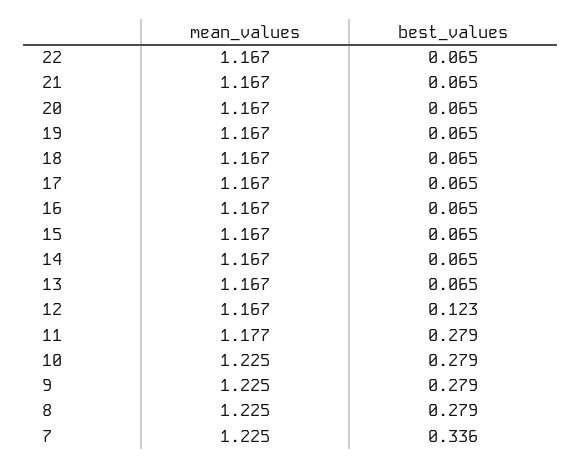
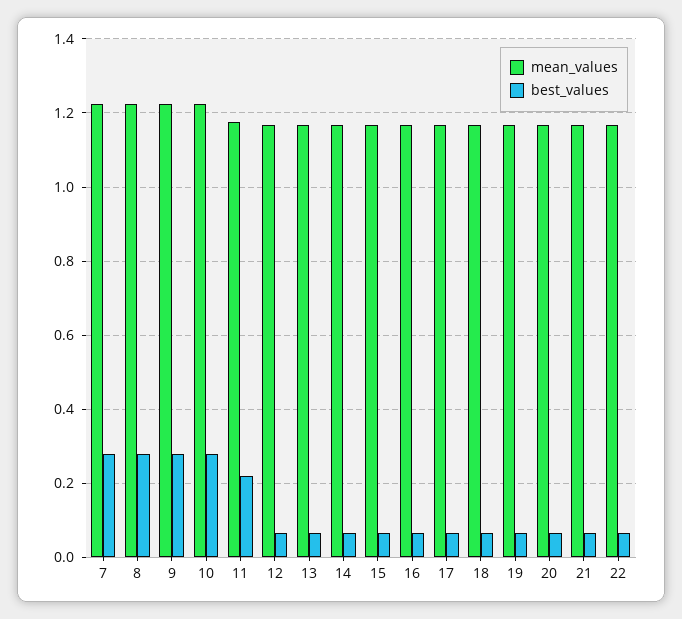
best_values, 12: 0.123 -> 0.06
best_values, 11: 0.279 -> 0.22
best_values, 7: 0.336 -> 0.28

